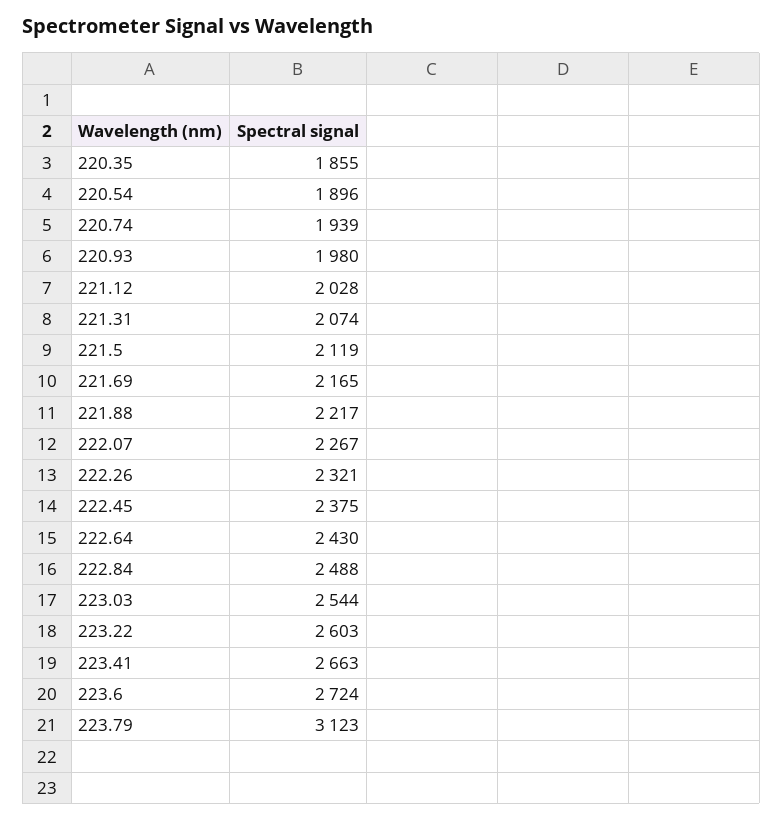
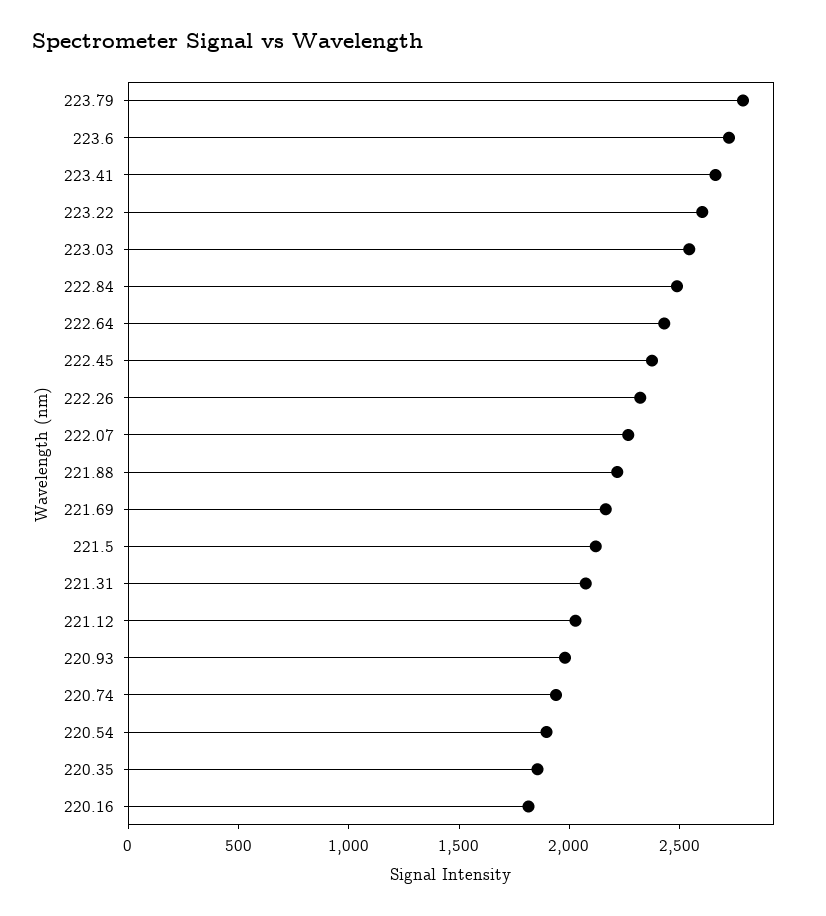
223.79: 3123 -> 2800
220.16: none -> 1800

